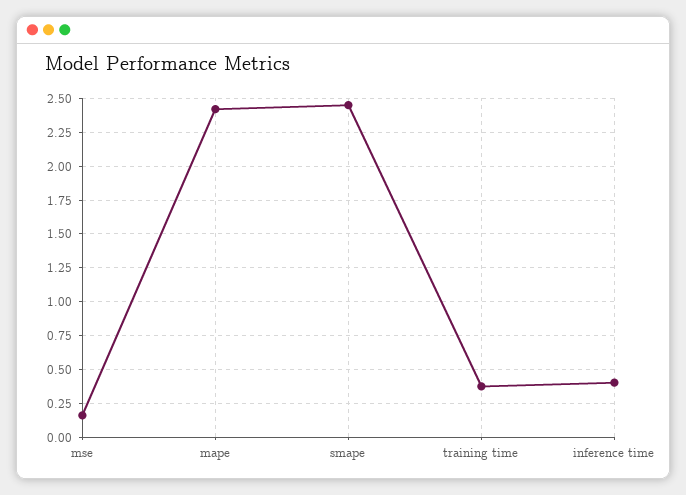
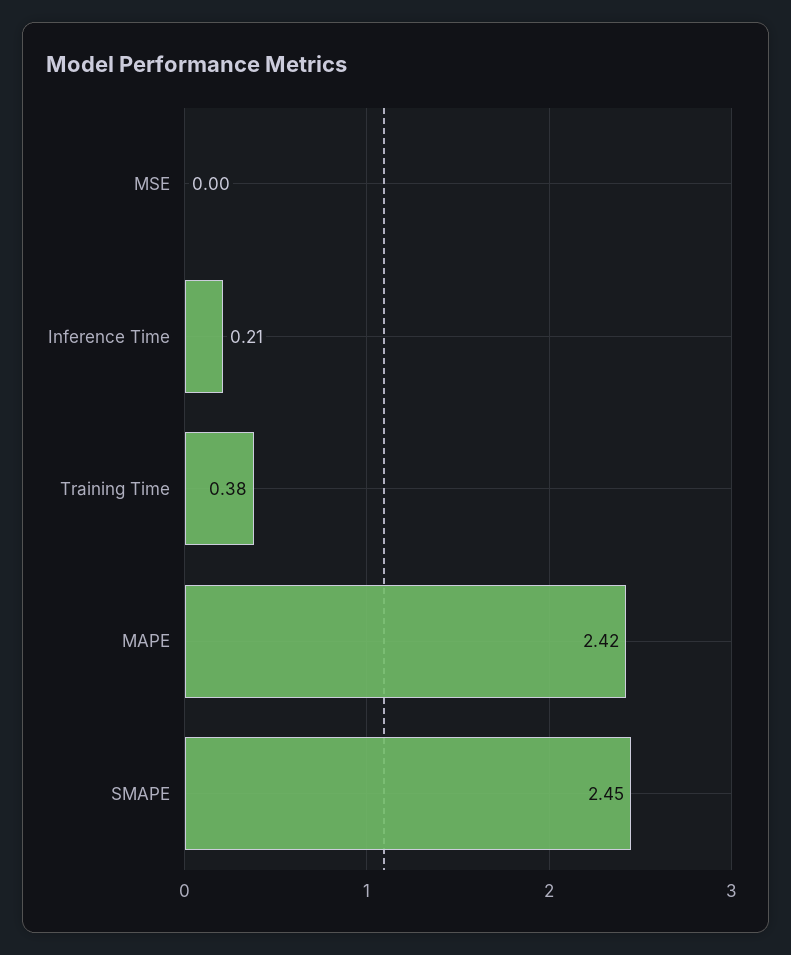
mse: 0.15 -> 0
inference time: 0.4 -> 0.21

